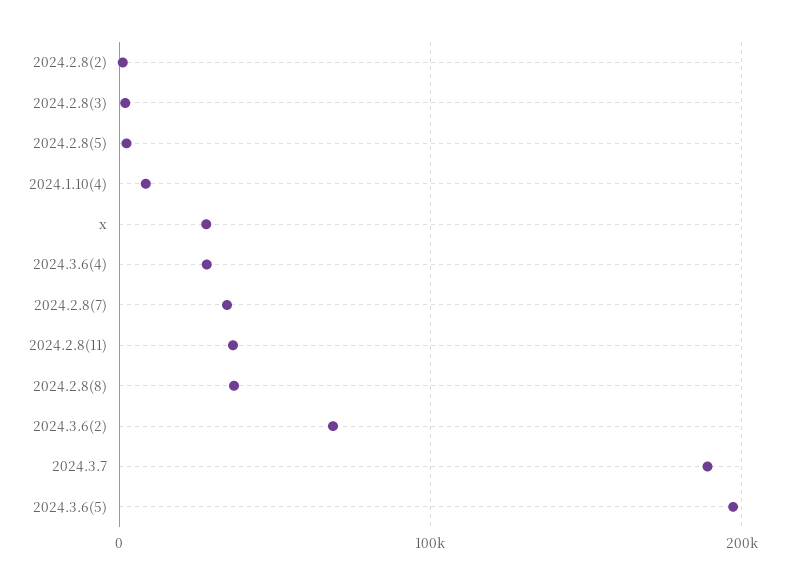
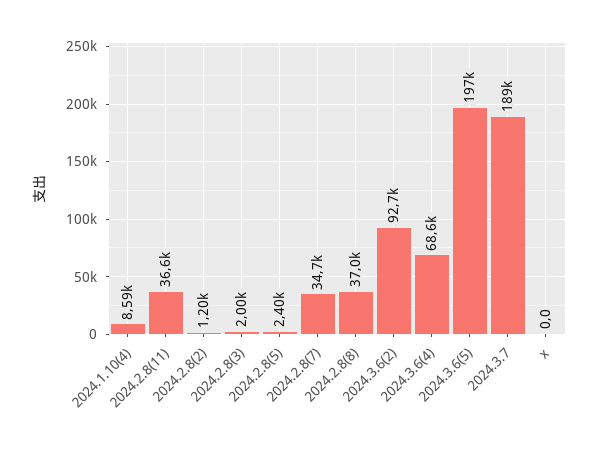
x: 30000 -> 0
2024.3.6(4): 30000 -> 68600
2024.3.6(2): 70000 -> 92700

